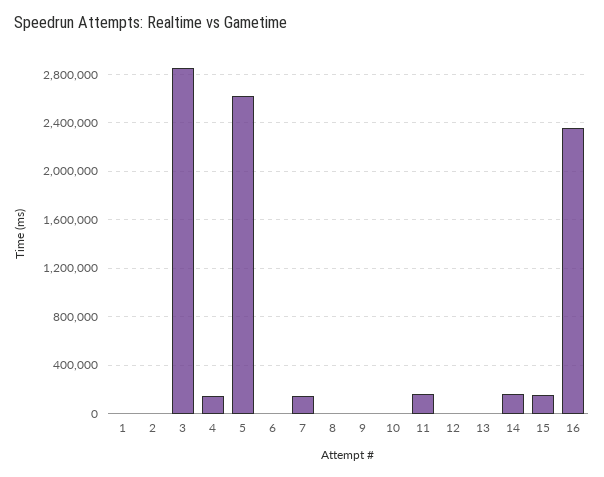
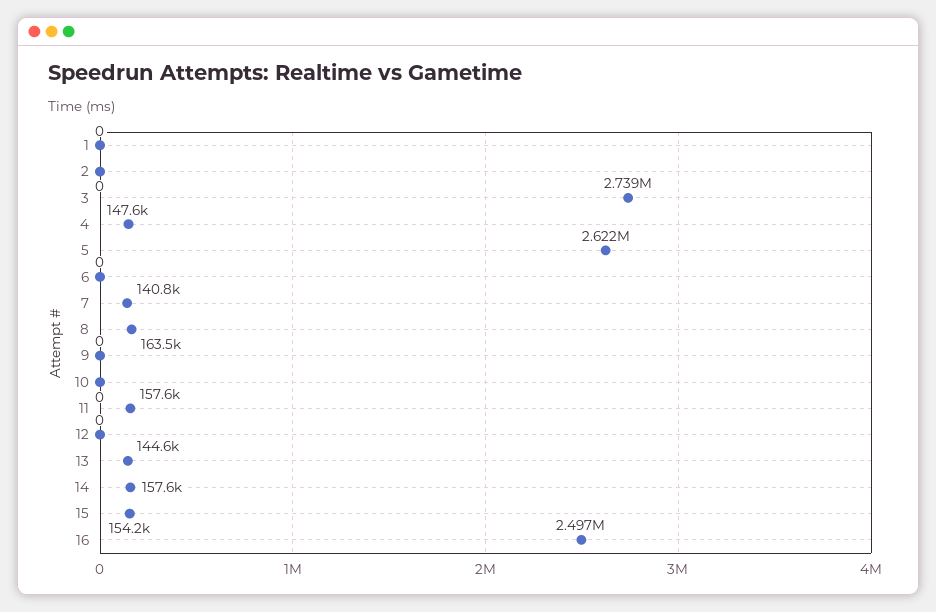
3: 2850000 -> 2739000
8: 0 -> 163500
13: 0 -> 144600
16: 2350000 -> 2497000

